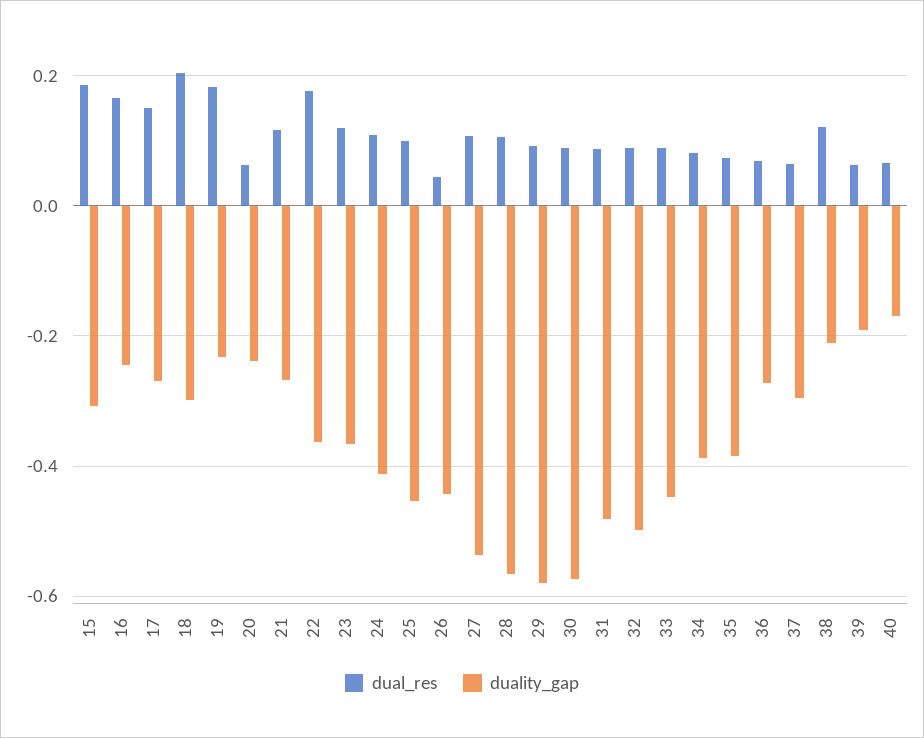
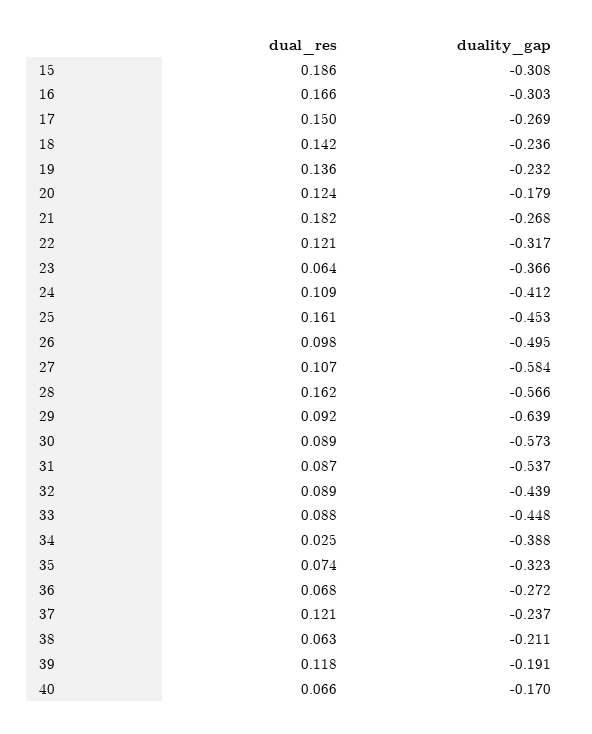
duality_gap, 16: -0.24 -> -0.303
dual_res, 18: 0.2 -> 0.142
duality_gap, 18: -0.3 -> -0.236
dual_res, 19: 0.18 -> 0.136
dual_res, 20: 0.06 -> 0.124
duality_gap, 20: -0.24 -> -0.179
dual_res, 21: 0.12 -> 0.182
dual_res, 22: 0.18 -> 0.121
duality_gap, 22: -0.36 -> -0.317
dual_res, 23: 0.12 -> 0.064
dual_res, 25: 0.1 -> 0.161
dual_res, 26: 0.04 -> 0.098
duality_gap, 26: -0.44 -> -0.495
duality_gap, 27: -0.54 -> -0.584
dual_res, 28: 0.1 -> 0.162
duality_gap, 29: -0.58 -> -0.639
duality_gap, 31: -0.48 -> -0.537
duality_gap, 32: -0.5 -> -0.439
dual_res, 34: 0.08 -> 0.025
duality_gap, 35: -0.38 -> -0.323
dual_res, 37: 0.06 -> 0.121
duality_gap, 37: -0.3 -> -0.237
dual_res, 38: 0.12 -> 0.063
dual_res, 39: 0.06 -> 0.118

